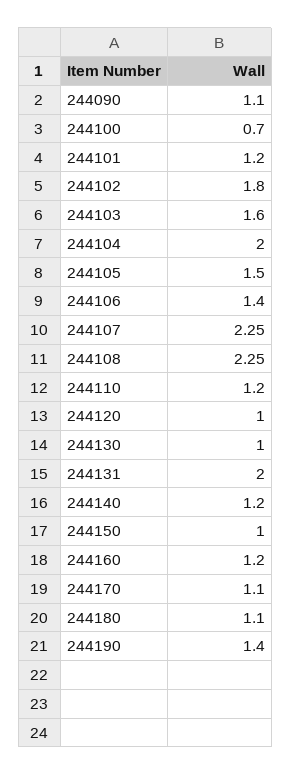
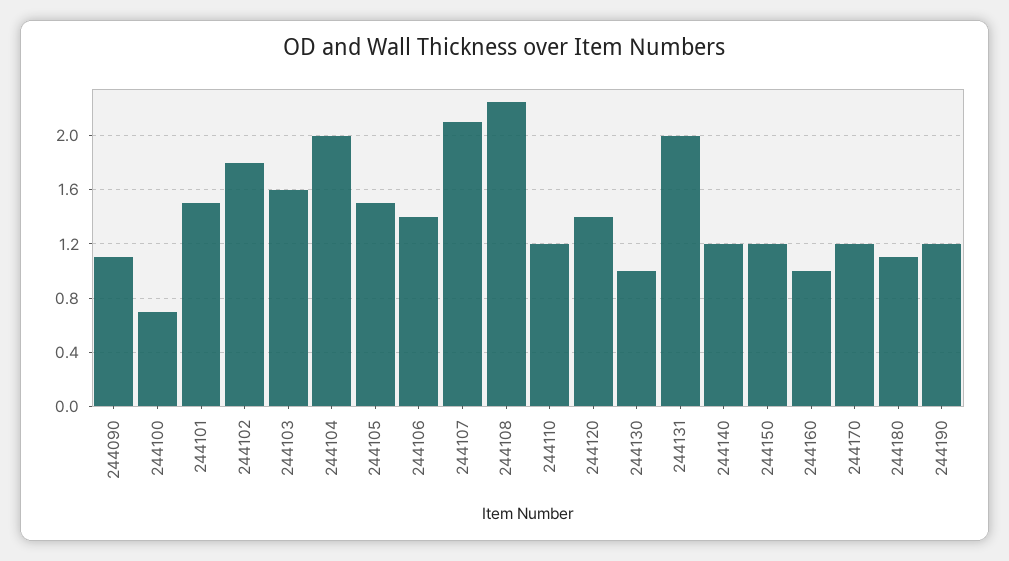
244101: 1.2 -> 1.5
244107: 2.25 -> 2.1
244120: 1 -> 1.4
244150: 1 -> 1.2
244160: 1.2 -> 1
244170: 1.1 -> 1.2
244190: 1.4 -> 1.2

